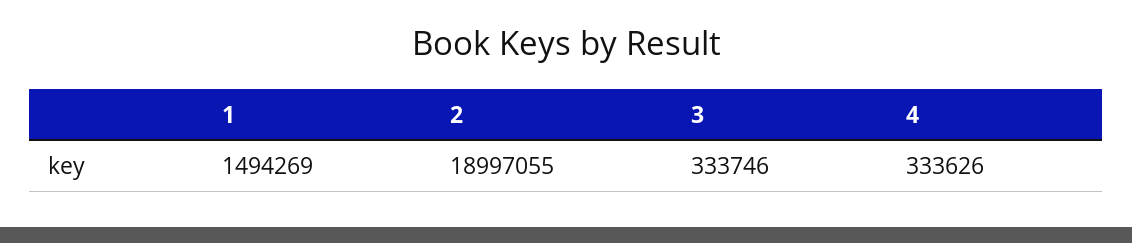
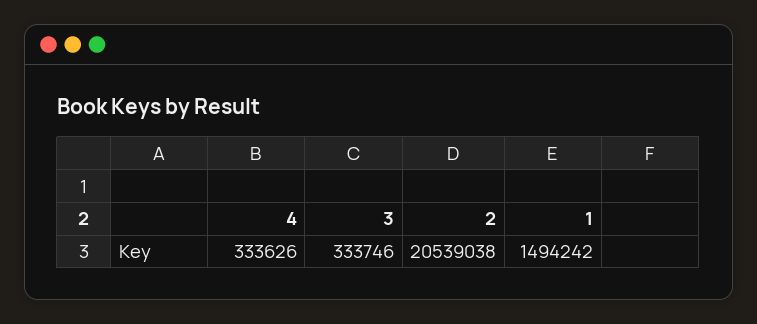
1: 1494269 -> 1494242
2: 18997055 -> 20539038

